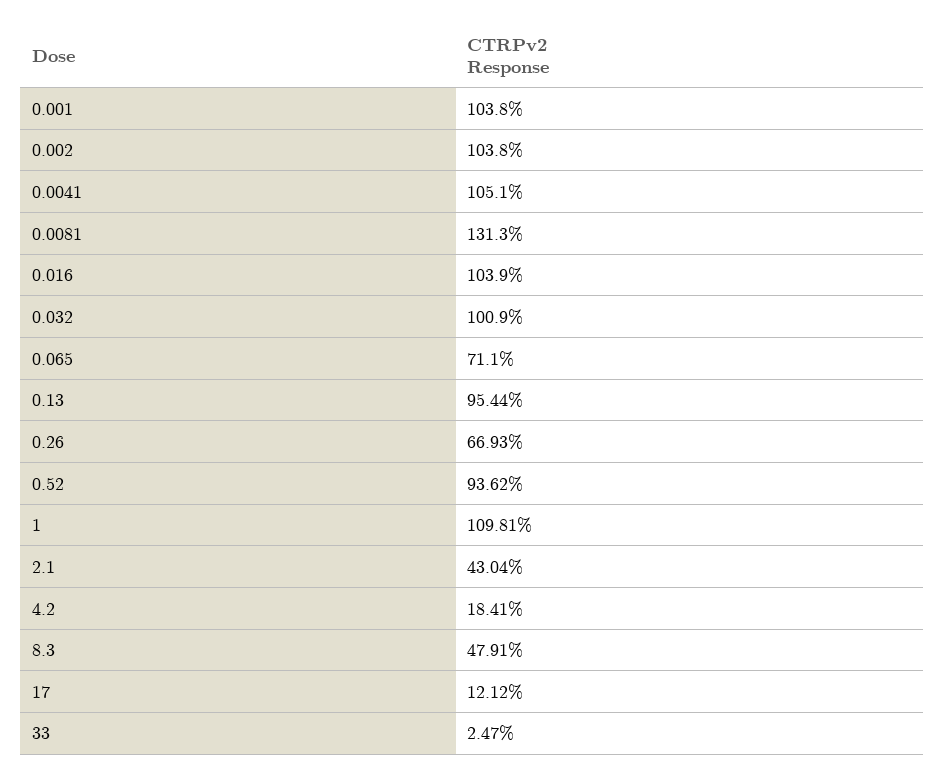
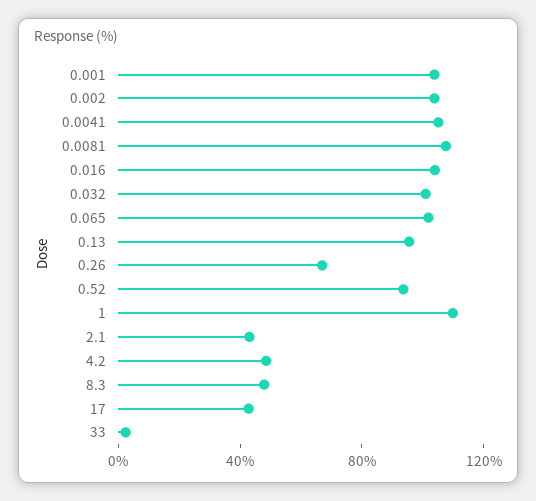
0.0081: 131.3 -> 110
0.065: 71.1 -> 100
4.2: 18.41 -> 50
17: 12.12 -> 40

